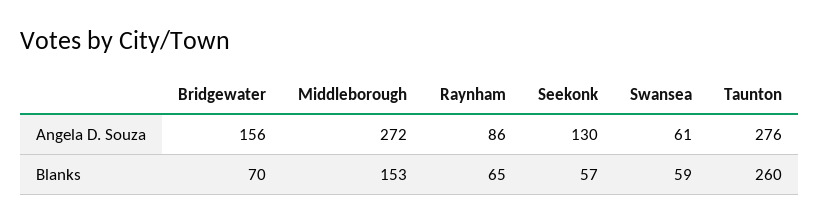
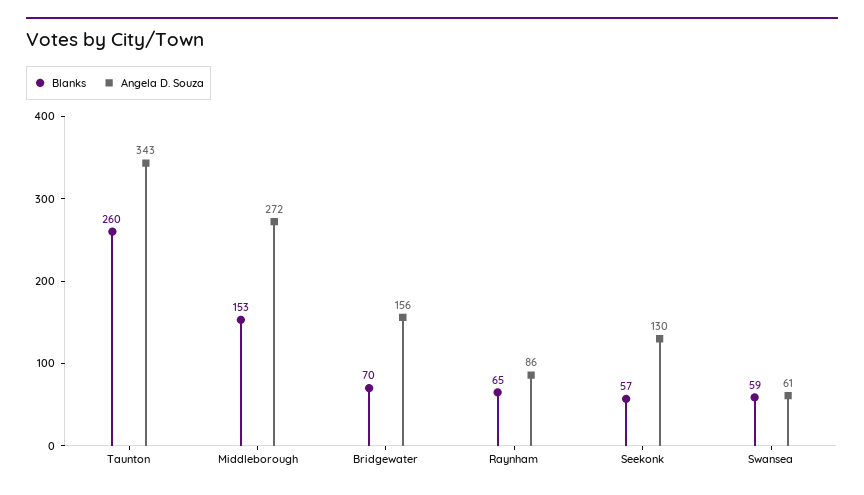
Angela D. Souza, Taunton: 276 -> 343

